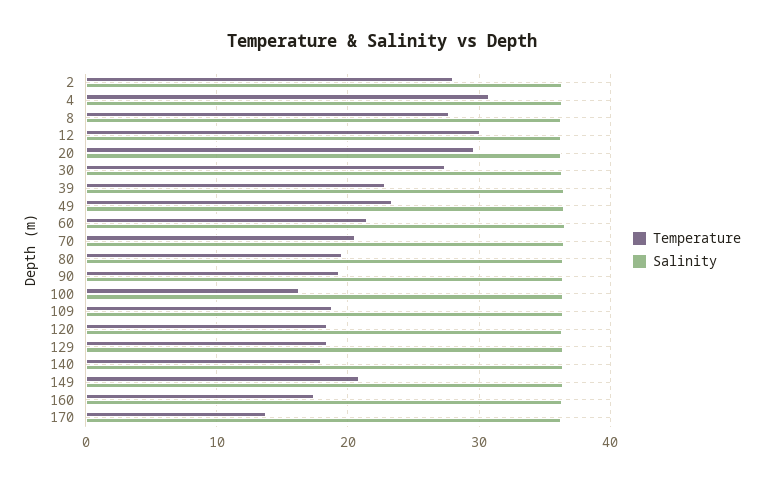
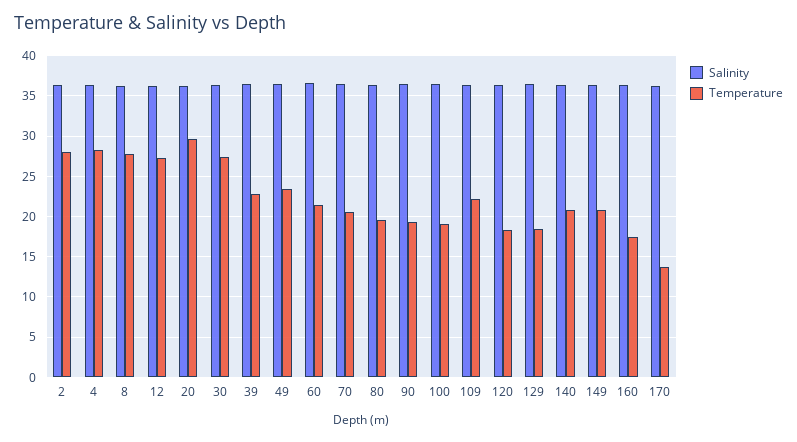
Temperature, 4: 31 -> 28
Temperature, 12: 30 -> 27
Temperature, 100: 16 -> 19
Temperature, 109: 19 -> 22
Temperature, 140: 18 -> 21

